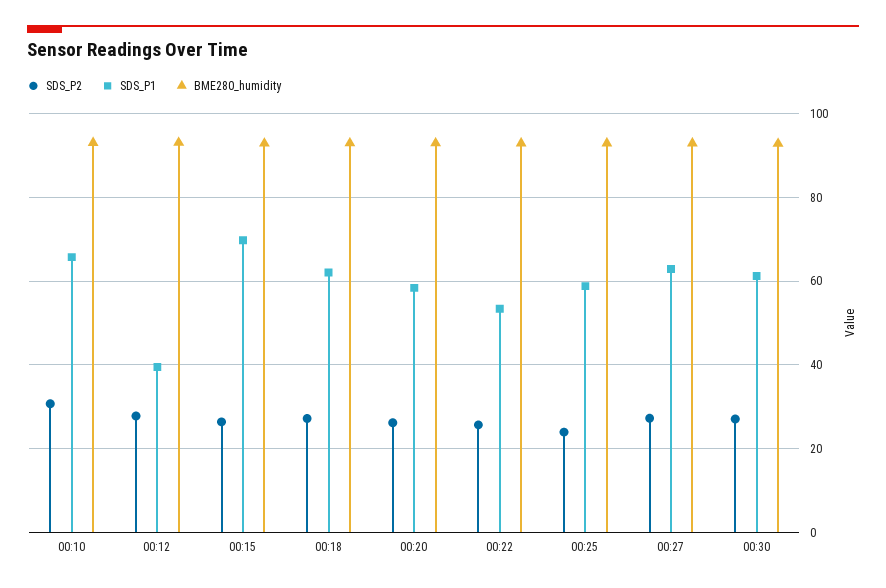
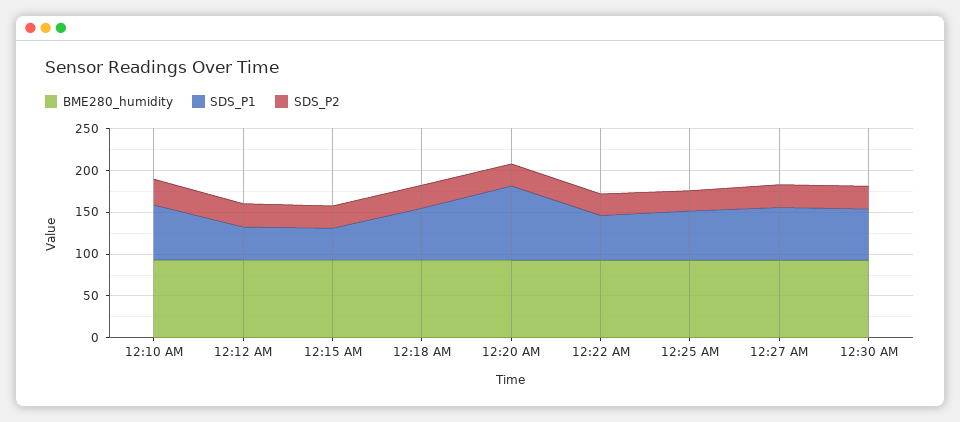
SDS_P1, 00:15: 70 -> 40
SDS_P1, 00:20: 58 -> 90

